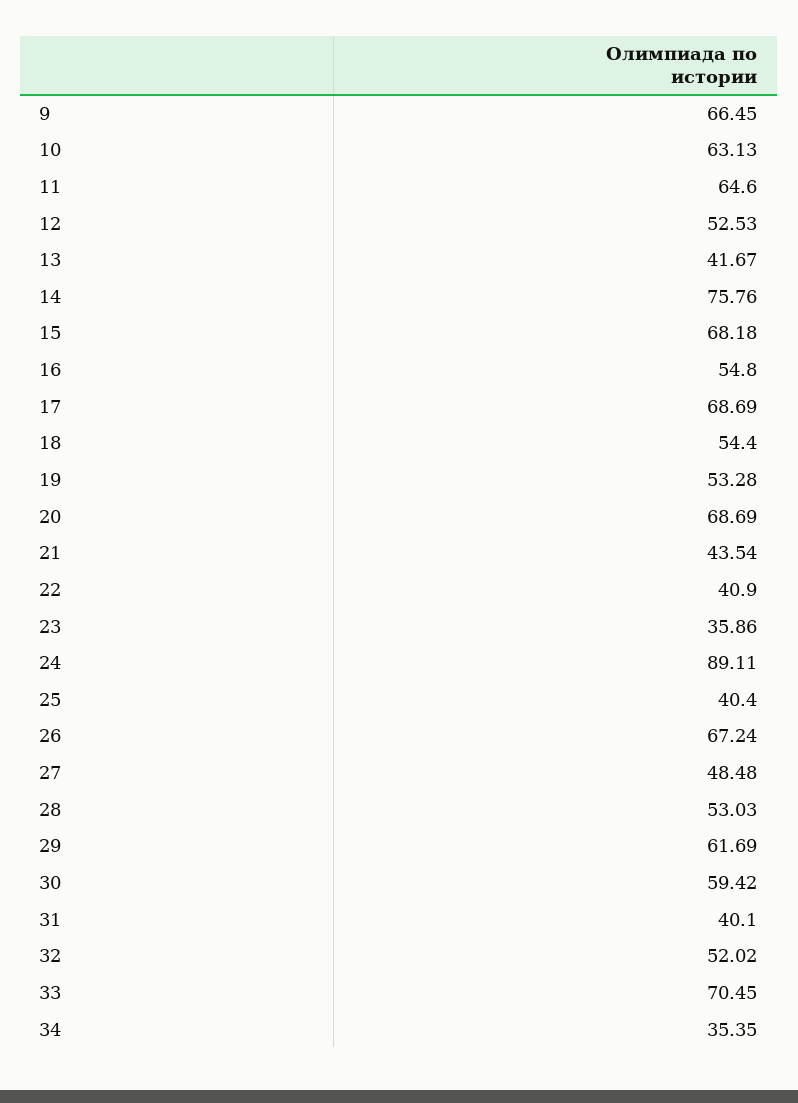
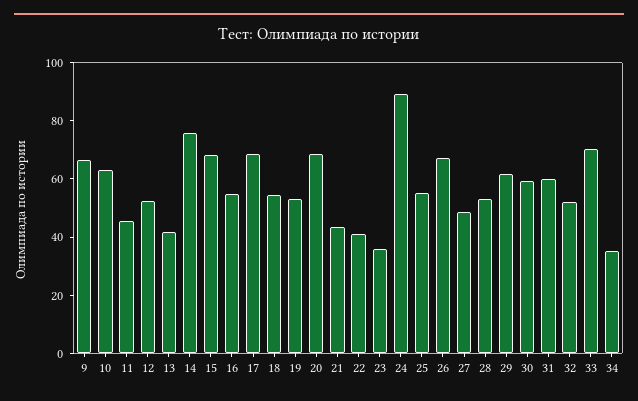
11: 64.6 -> 45
25: 40.4 -> 55
31: 40.1 -> 60

